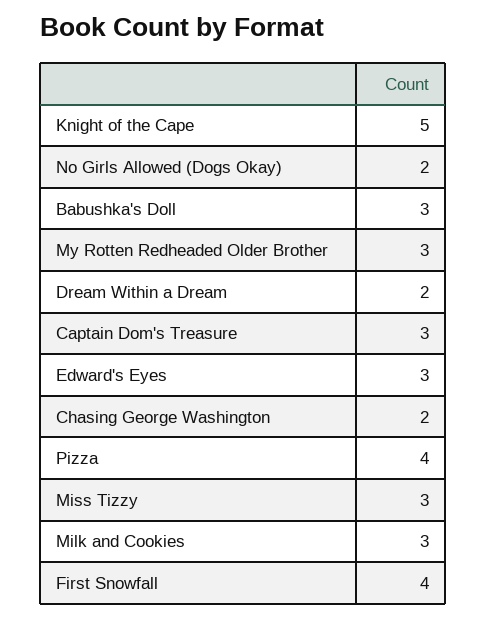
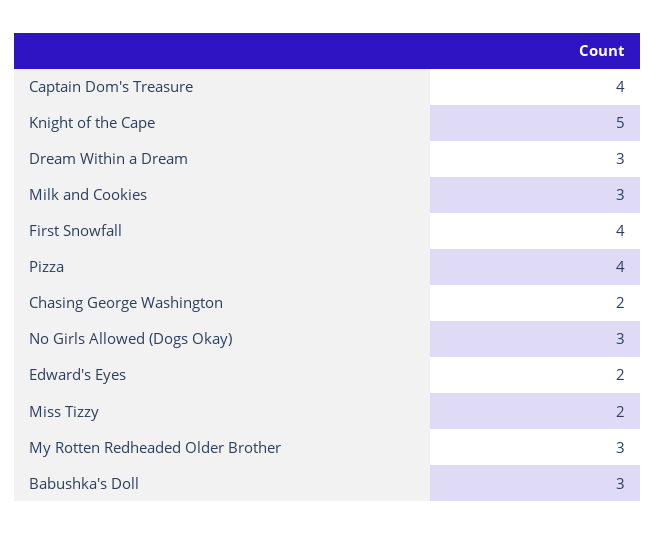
No Girls Allowed (Dogs Okay): 2 -> 3
Dream Within a Dream: 2 -> 3
Captain Dom's Treasure: 3 -> 4
Edward's Eyes: 3 -> 2
Miss Tizzy: 3 -> 2

